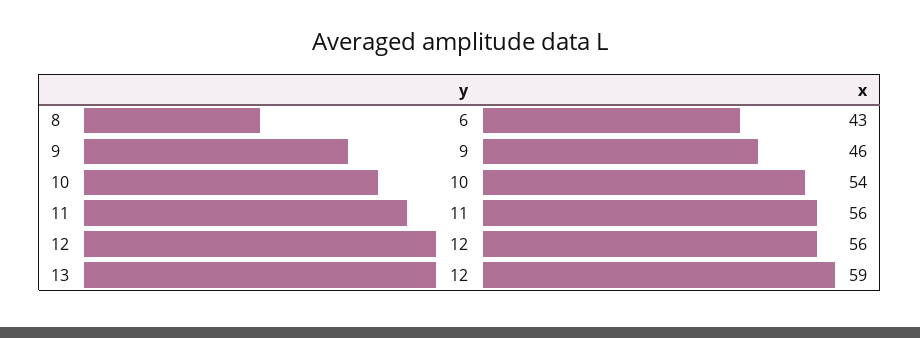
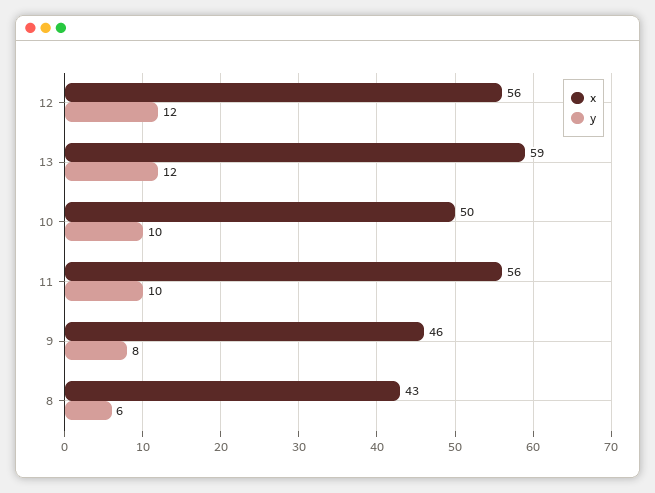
y, 9: 9 -> 8
x, 10: 54 -> 50
y, 11: 11 -> 10

